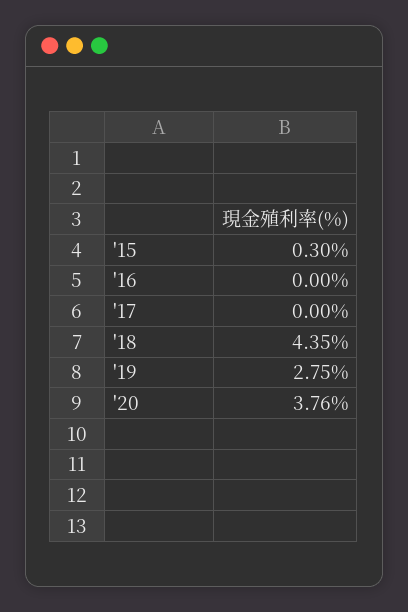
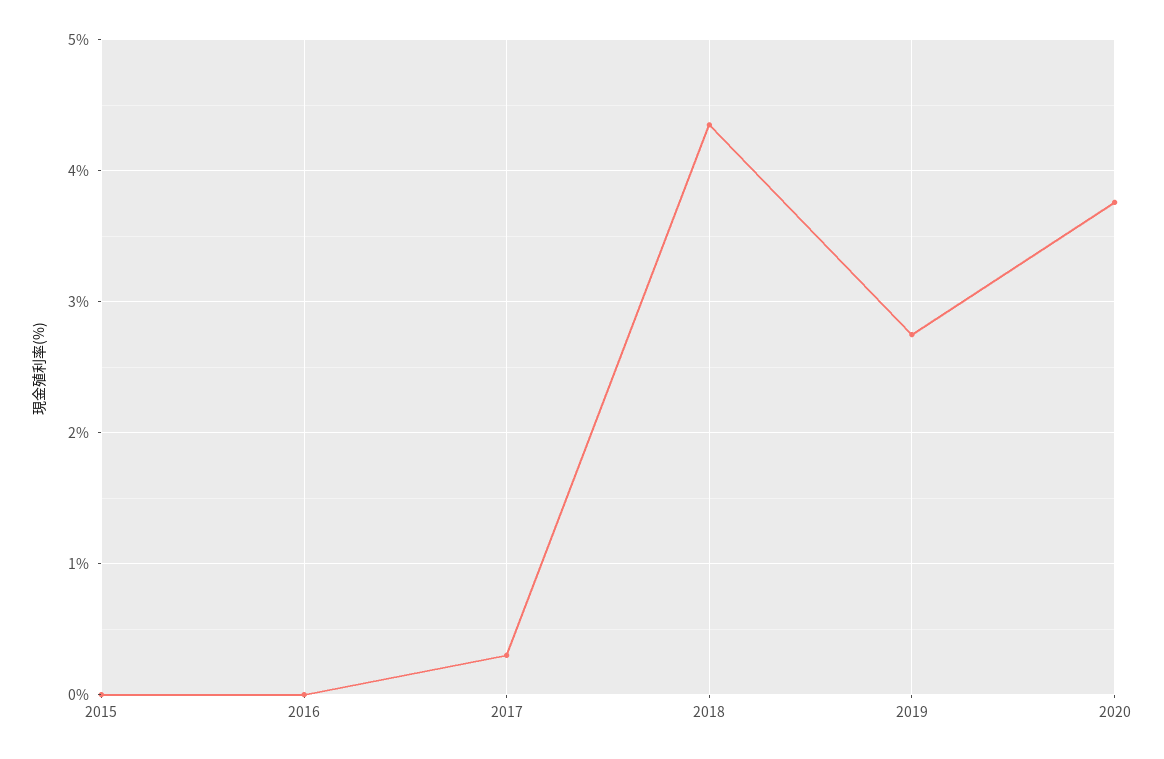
'15: 0.3 -> 0
'17: 0 -> 0.3

